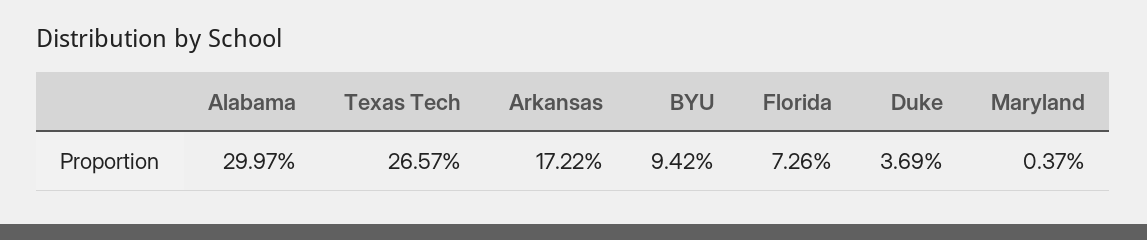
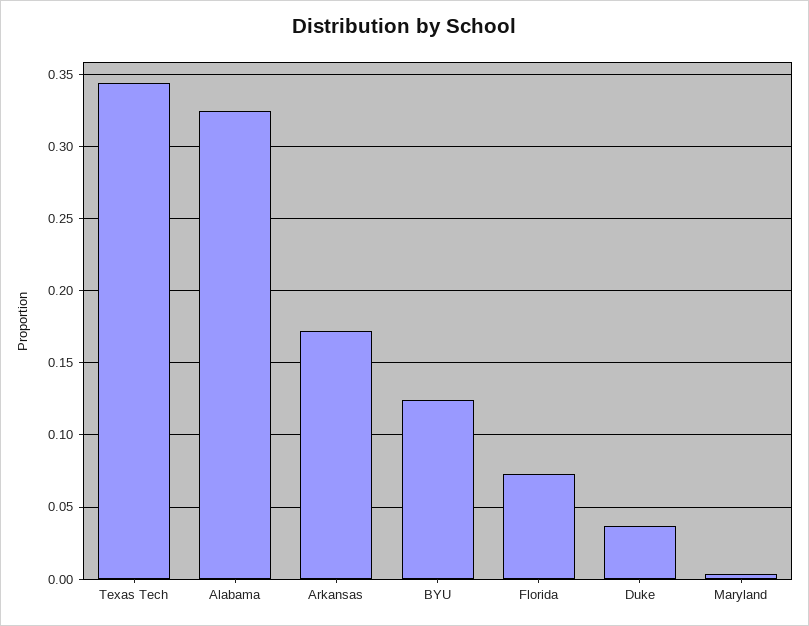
Alabama: 0.2997 -> 0.325
Texas Tech: 0.2657 -> 0.345
BYU: 0.0942 -> 0.125

